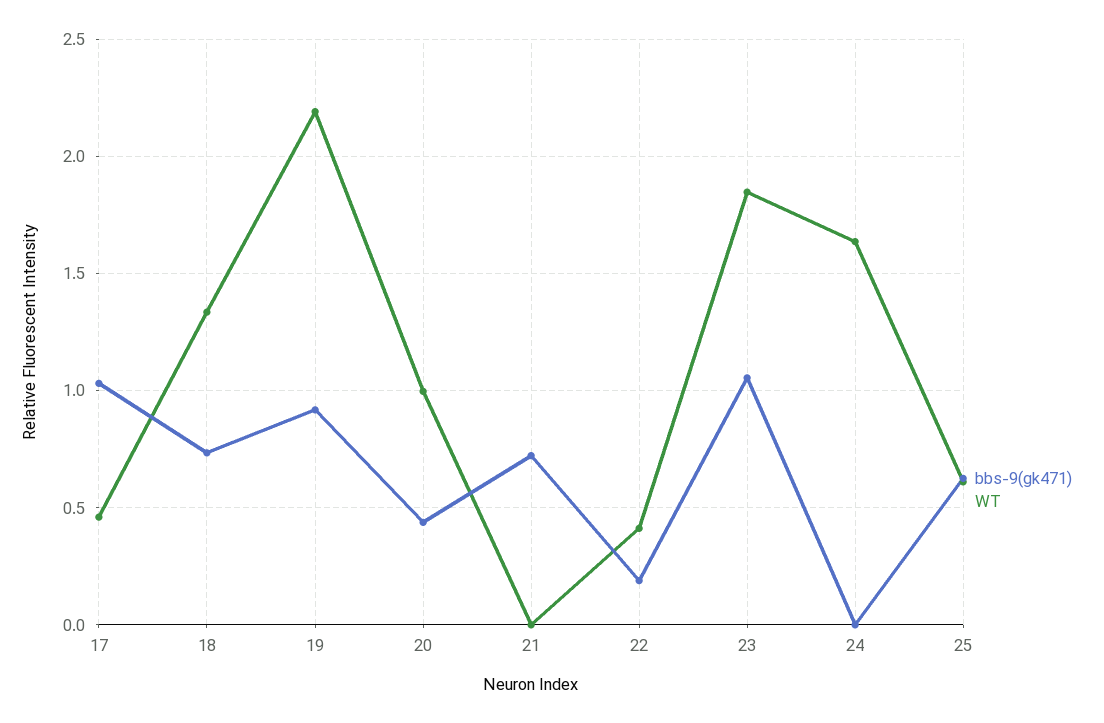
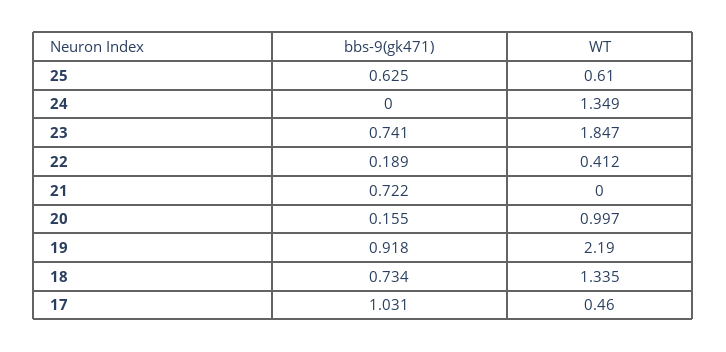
bbs-9(gk471), 20: 0.45 -> 0.155
bbs-9(gk471), 23: 1.05 -> 0.741
WT, 24: 1.65 -> 1.349

